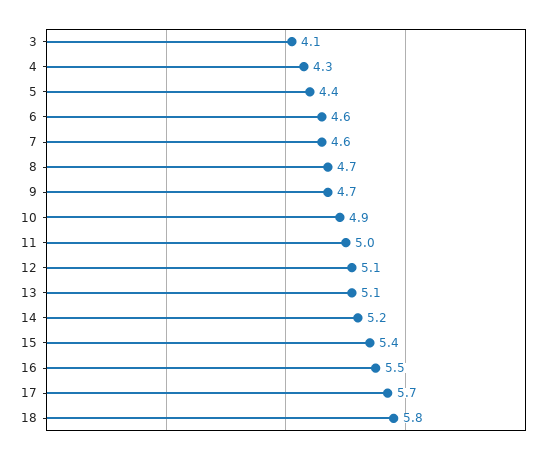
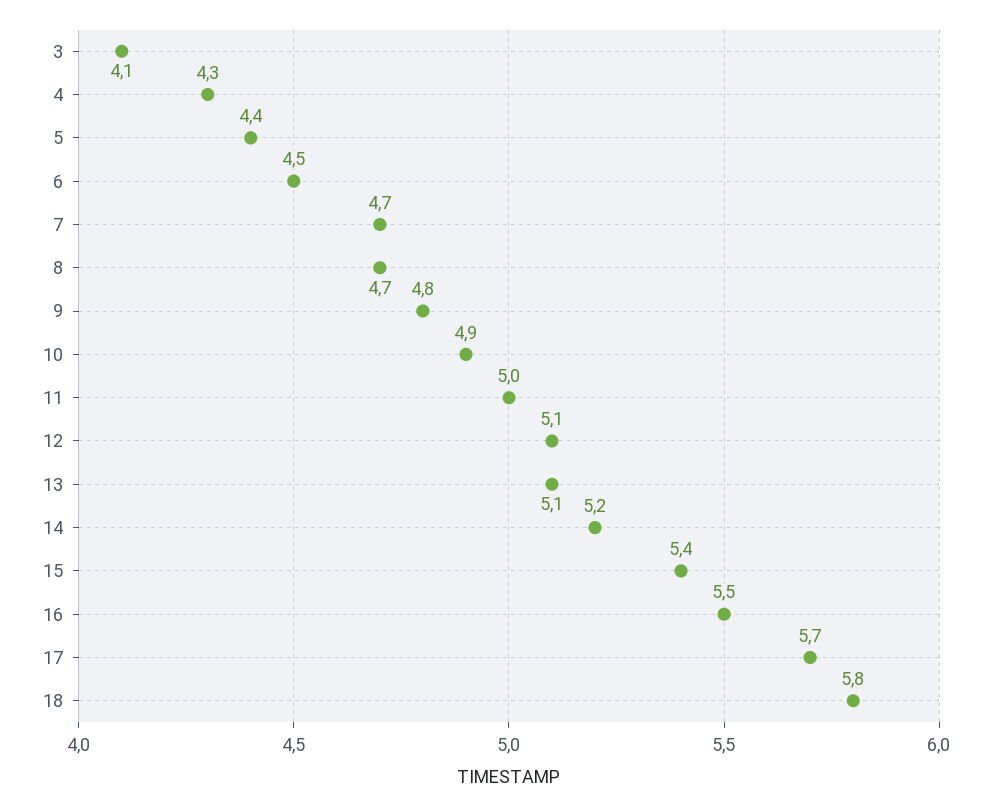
6: 4.6 -> 4.5
7: 4.6 -> 4.7
9: 4.7 -> 4.8

